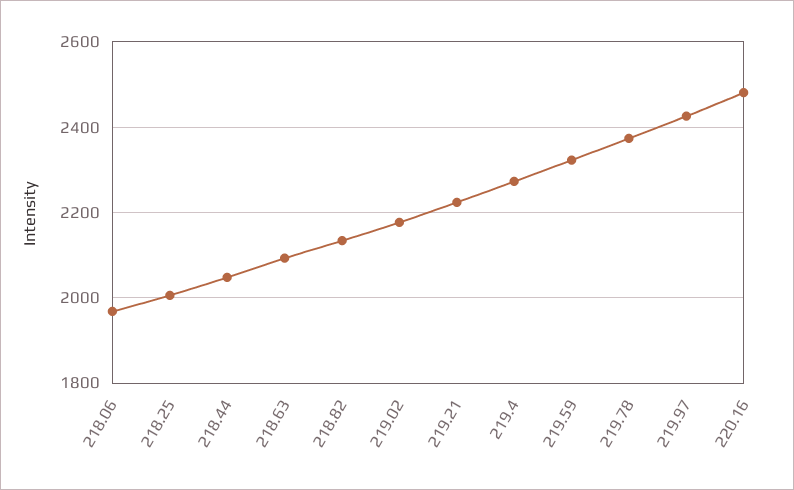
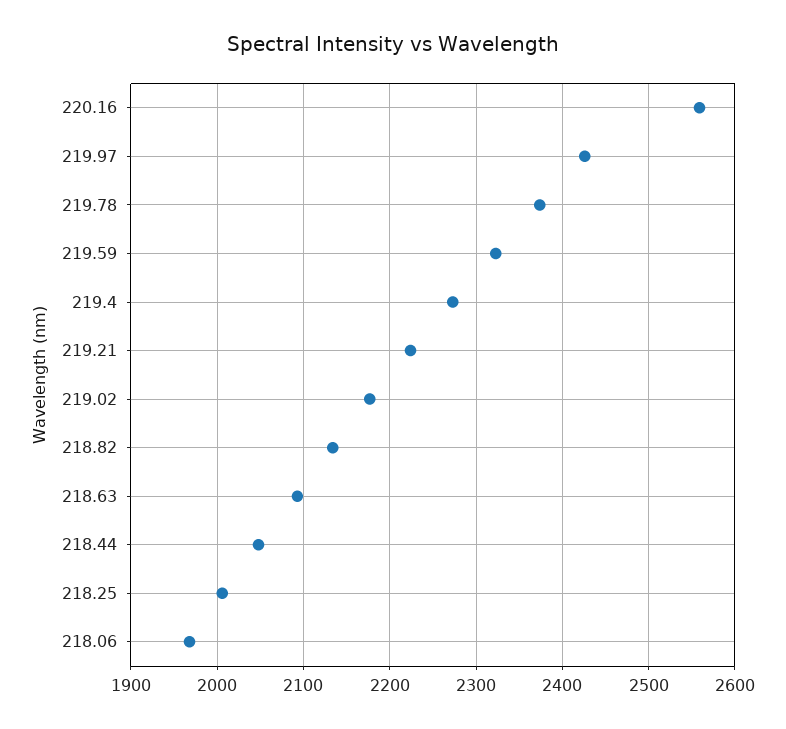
220.16: 2480 -> 2560

